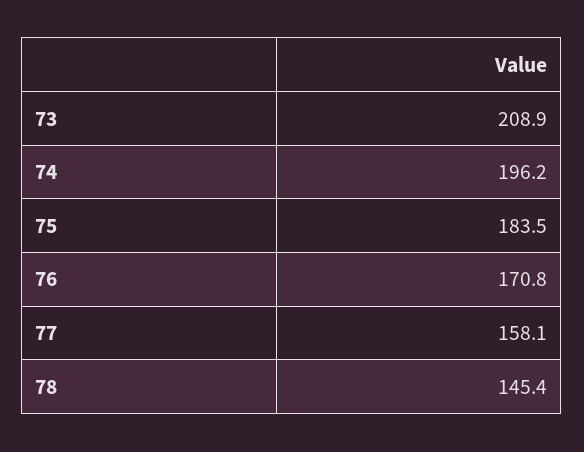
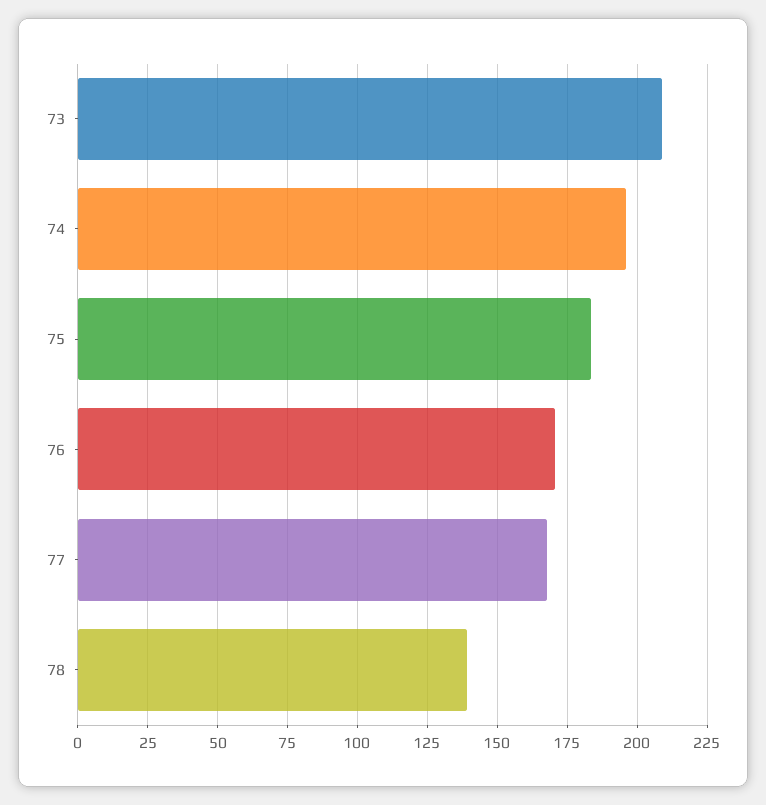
77: 158.1 -> 167.5
78: 145.4 -> 140

